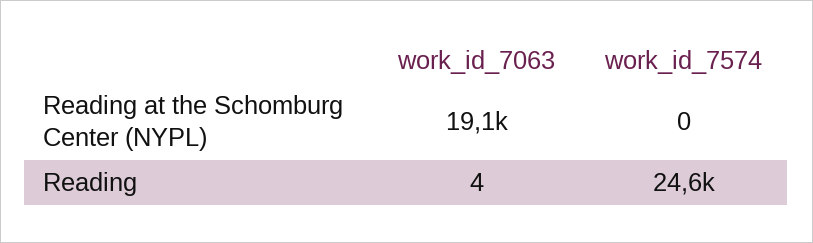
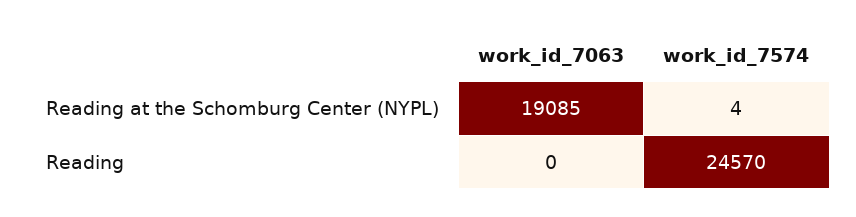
work_id_7574, Reading at the Schomburg Center (NYPL): 0 -> 4
work_id_7063, Reading: 4 -> 0

